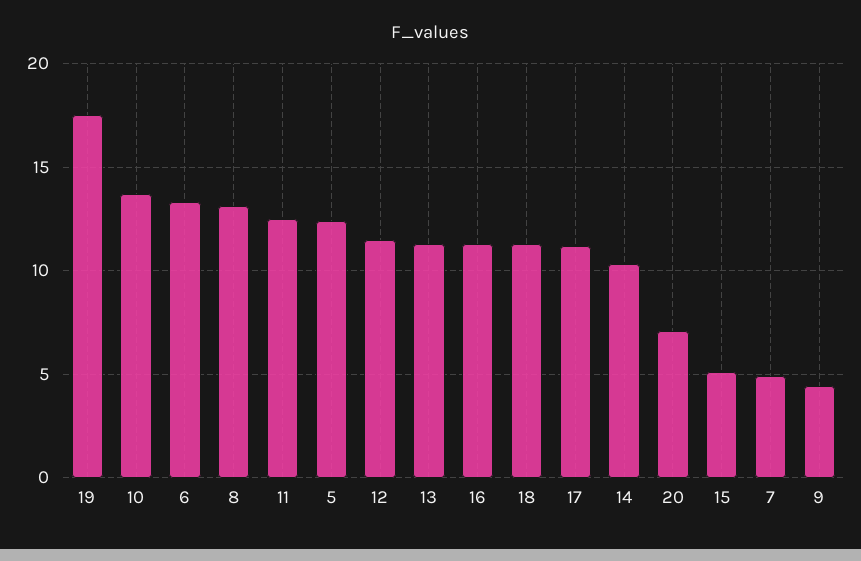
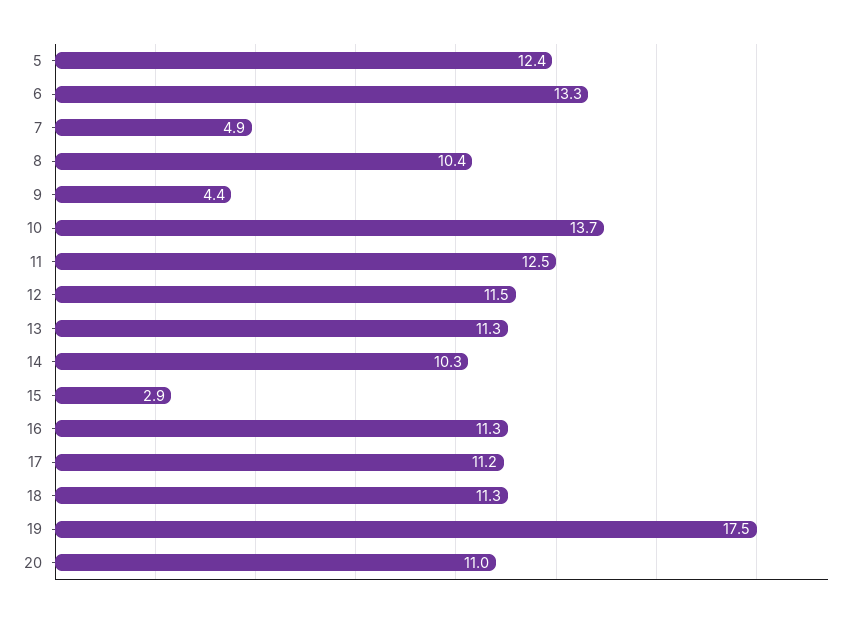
8: 13 -> 10.4
20: 7 -> 11
15: 5 -> 2.9

